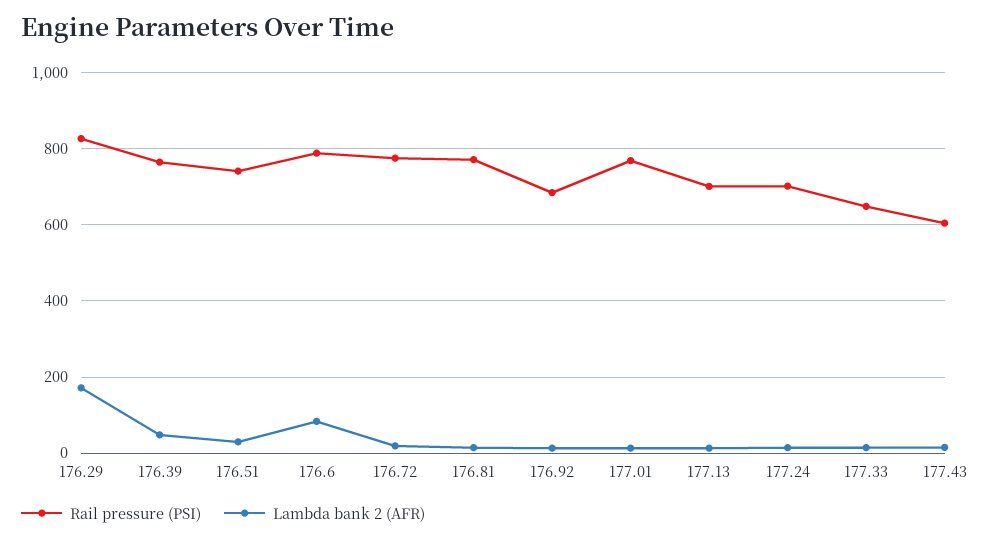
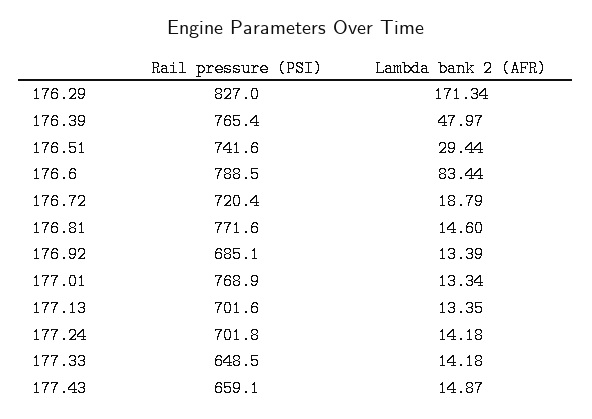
Rail pressure (PSI), 176.72: 780 -> 720.4
Rail pressure (PSI), 177.43: 600 -> 659.1

